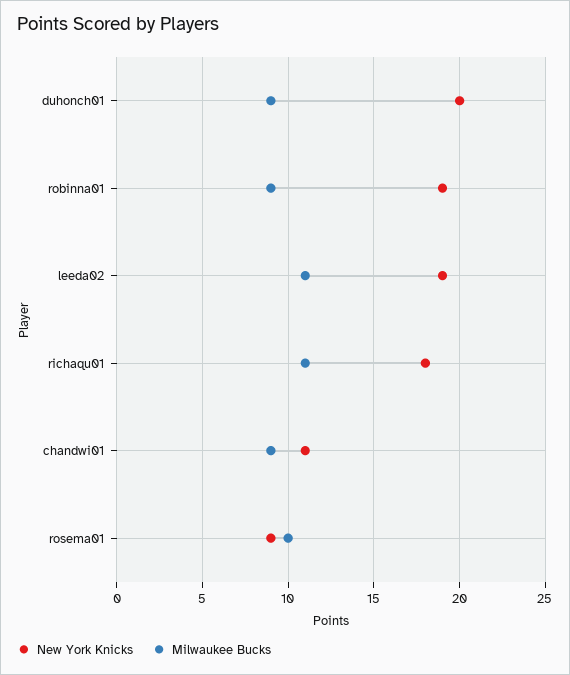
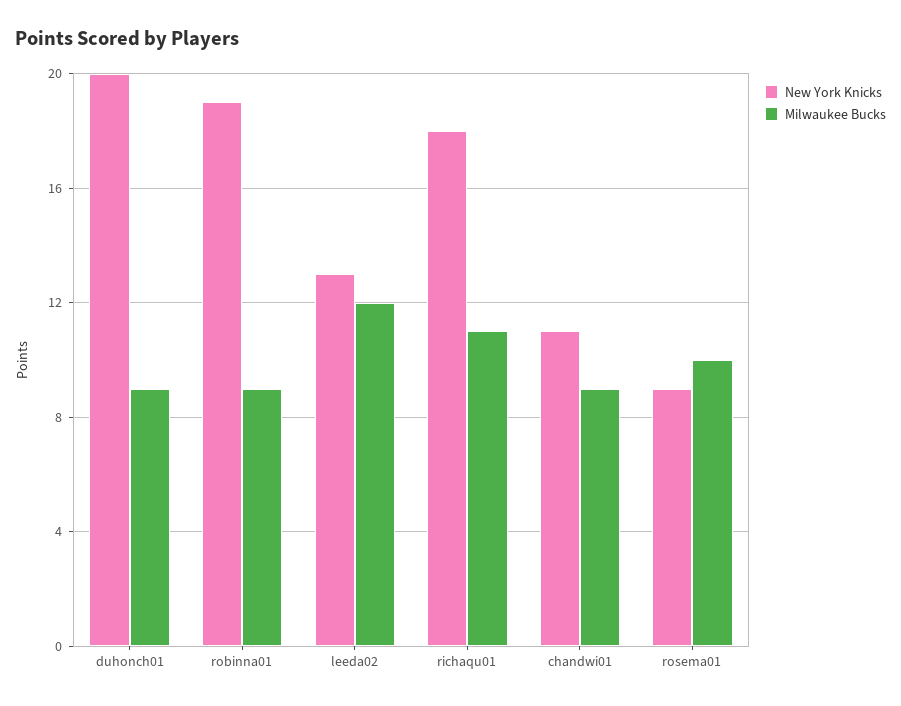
New York Knicks, leeda02: 19 -> 13
Milwaukee Bucks, leeda02: 11 -> 12

